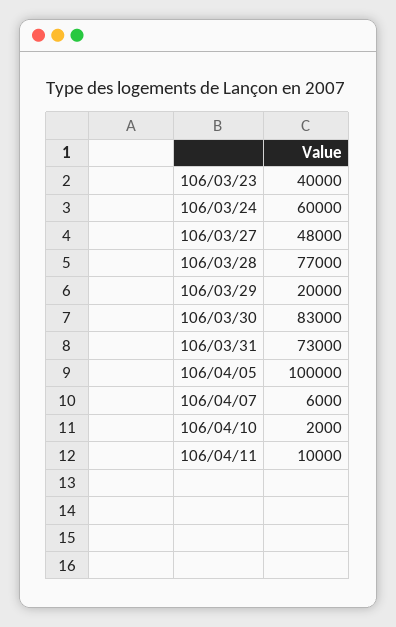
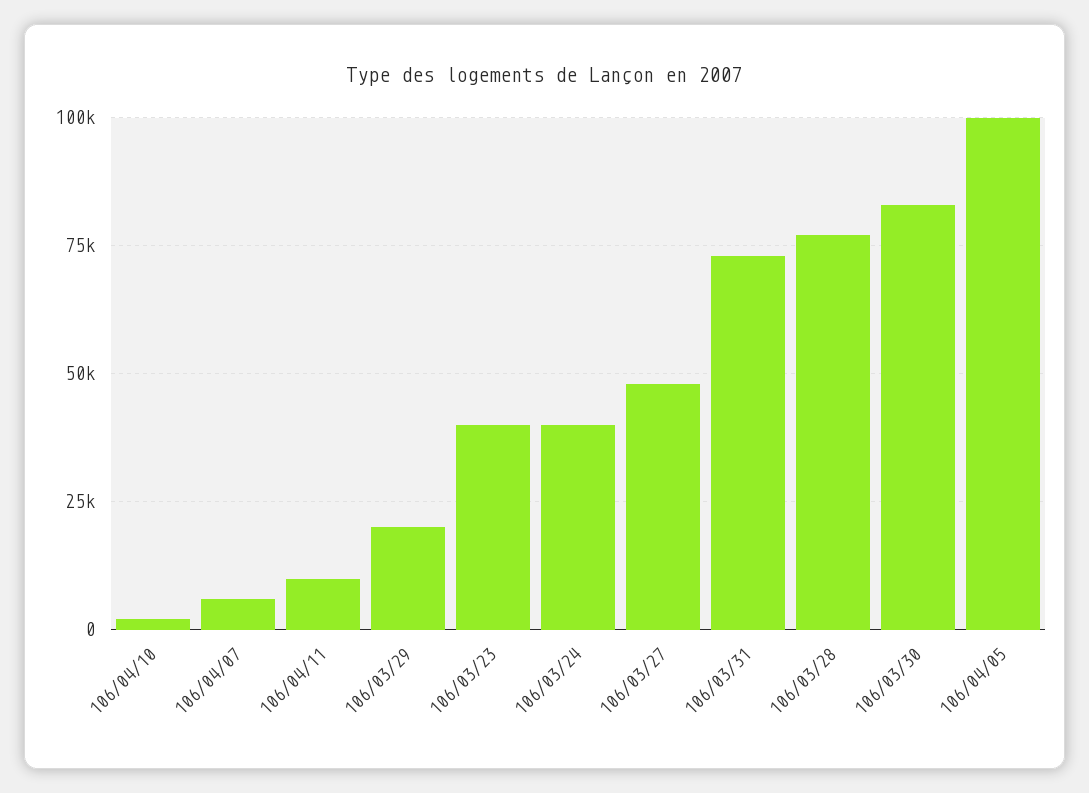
106/03/24: 60000 -> 40000

